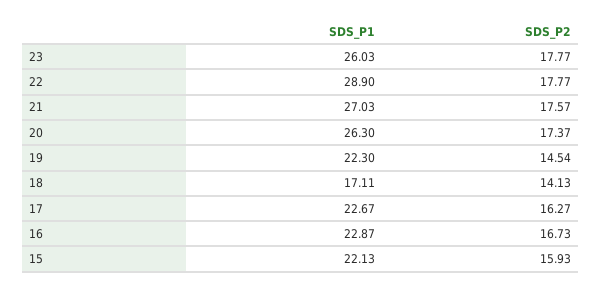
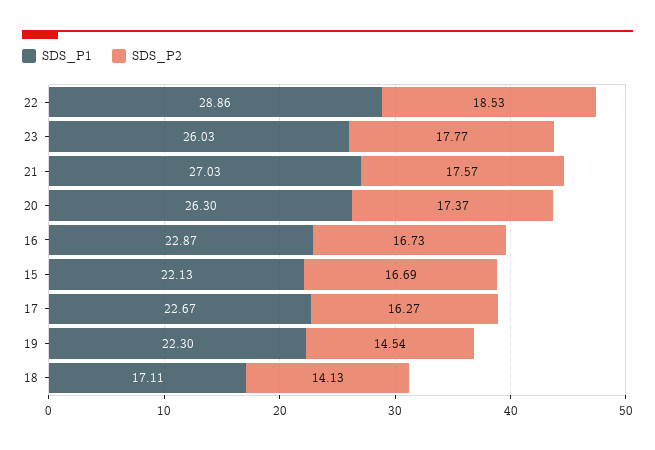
SDS_P1, 22: 28.9 -> 28.86
SDS_P2, 22: 17.77 -> 18.53
SDS_P2, 15: 15.93 -> 16.69

